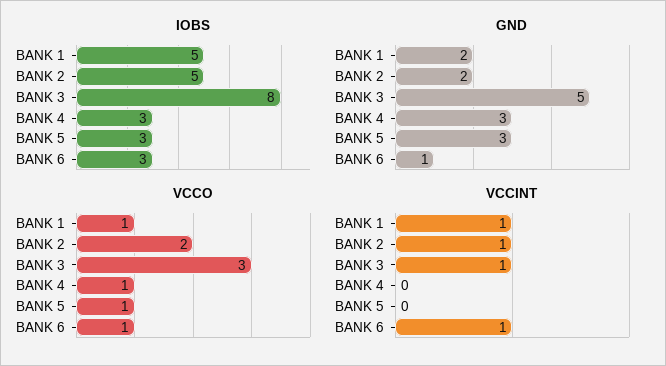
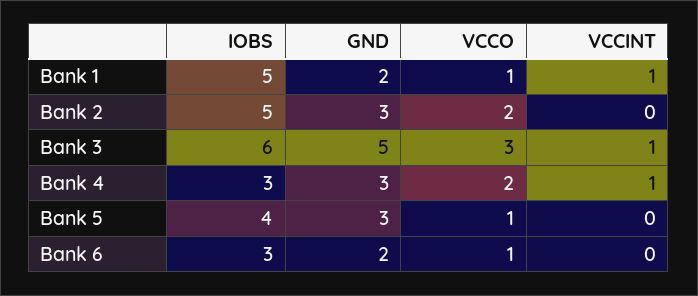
IOBS, BANK 3: 8 -> 6
IOBS, BANK 5: 3 -> 4
GND, BANK 2: 2 -> 3
GND, BANK 6: 1 -> 2
VCCO, BANK 4: 1 -> 2
VCCINT, BANK 2: 1 -> 0
VCCINT, BANK 4: 0 -> 1
VCCINT, BANK 6: 1 -> 0

